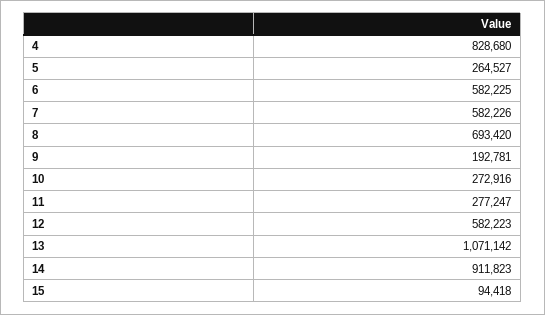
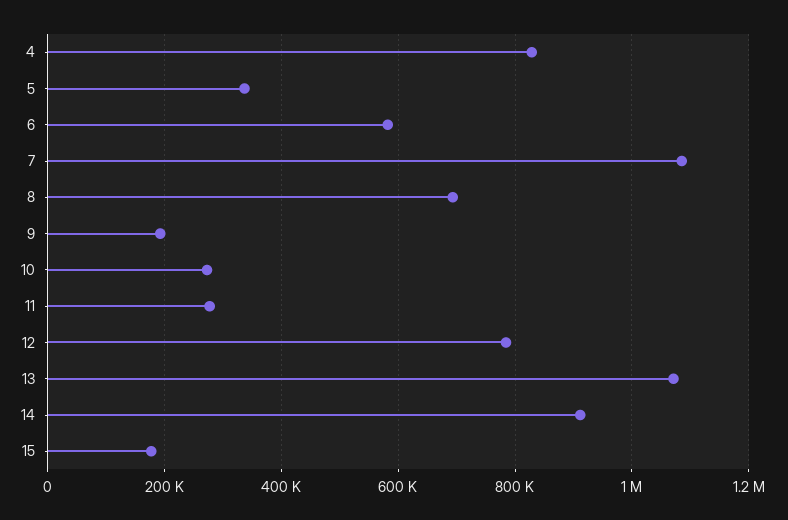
5: 264527 -> 340000
7: 582226 -> 1080000
12: 582223 -> 780000
15: 94418 -> 180000

